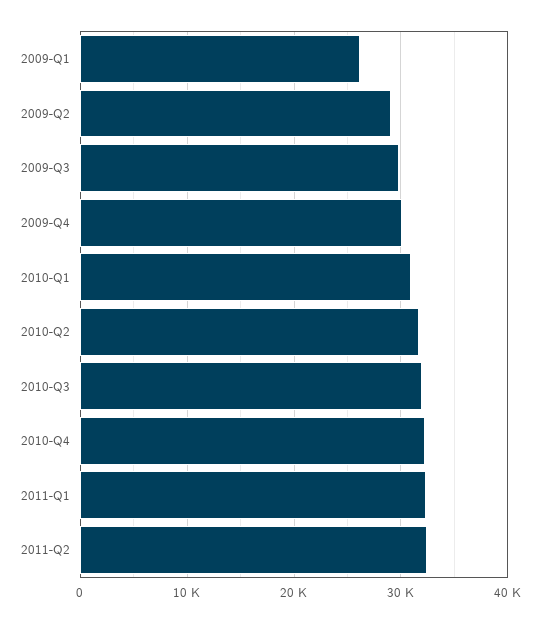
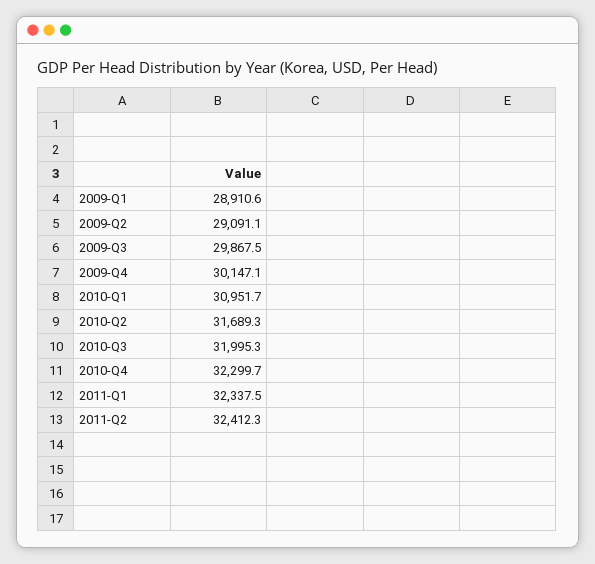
2009-Q1: 26000 -> 28910.6

